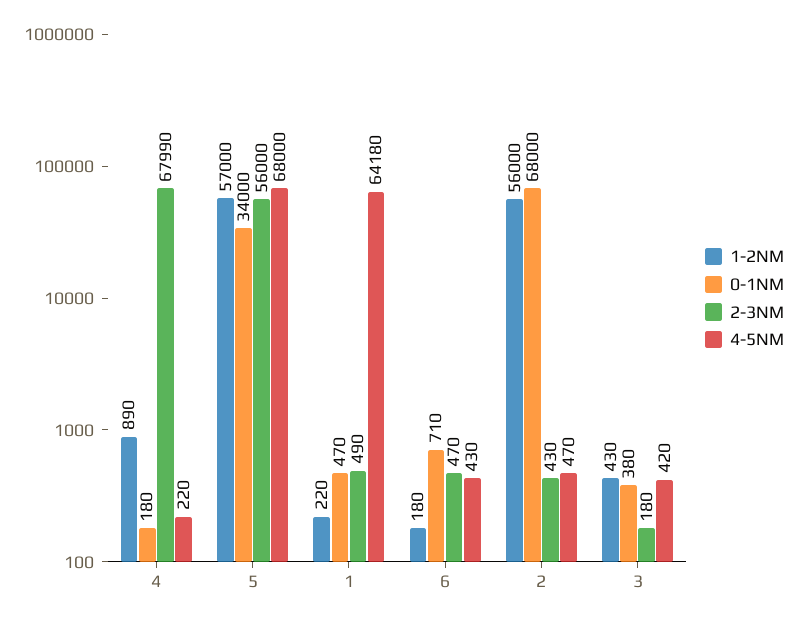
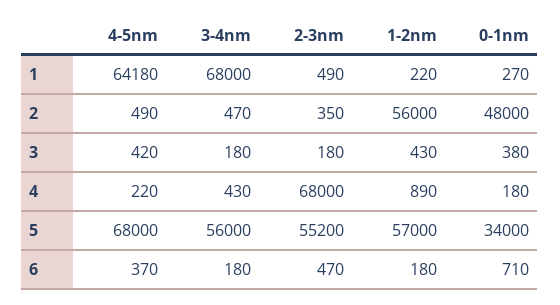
2-3NM, 4: 67990 -> 68000
2-3NM, 5: 56000 -> 55200
0-1NM, 1: 470 -> 270
4-5NM, 6: 430 -> 370
0-1NM, 2: 68000 -> 48000
2-3NM, 2: 430 -> 350
4-5NM, 2: 470 -> 490
3-4nm, 1: none -> 68000
3-4nm, 2: none -> 470
3-4nm, 3: none -> 180
3-4nm, 4: none -> 430
3-4nm, 5: none -> 56000
3-4nm, 6: none -> 180

